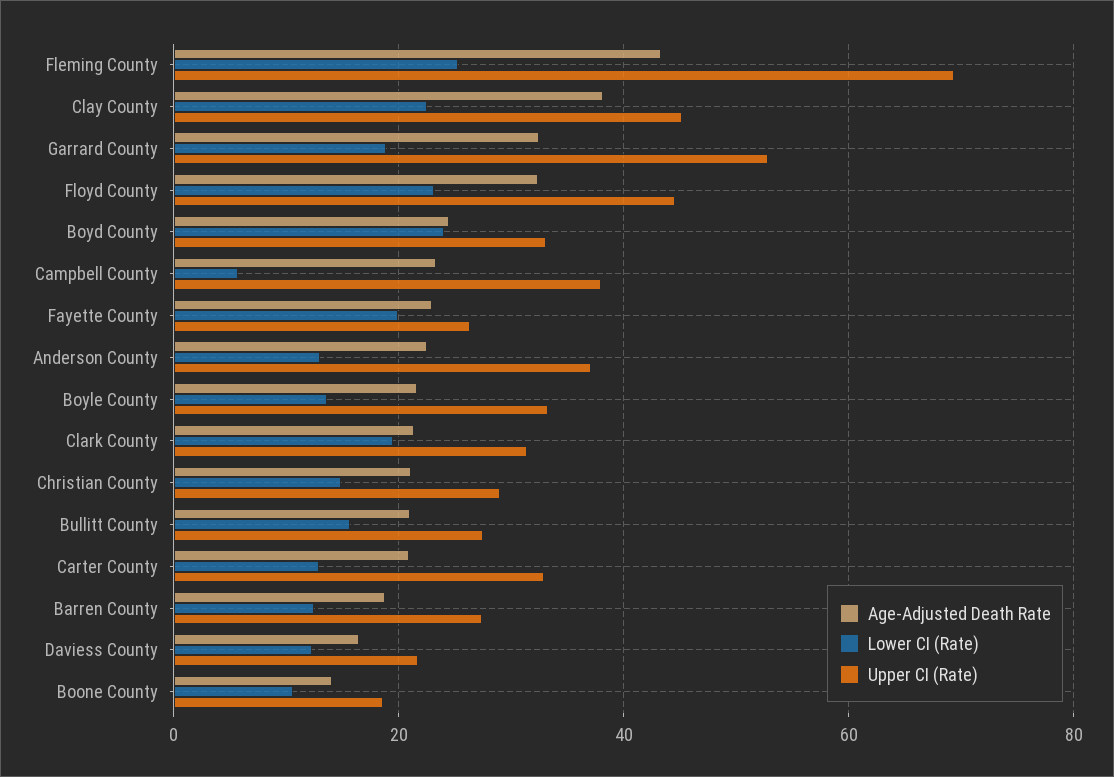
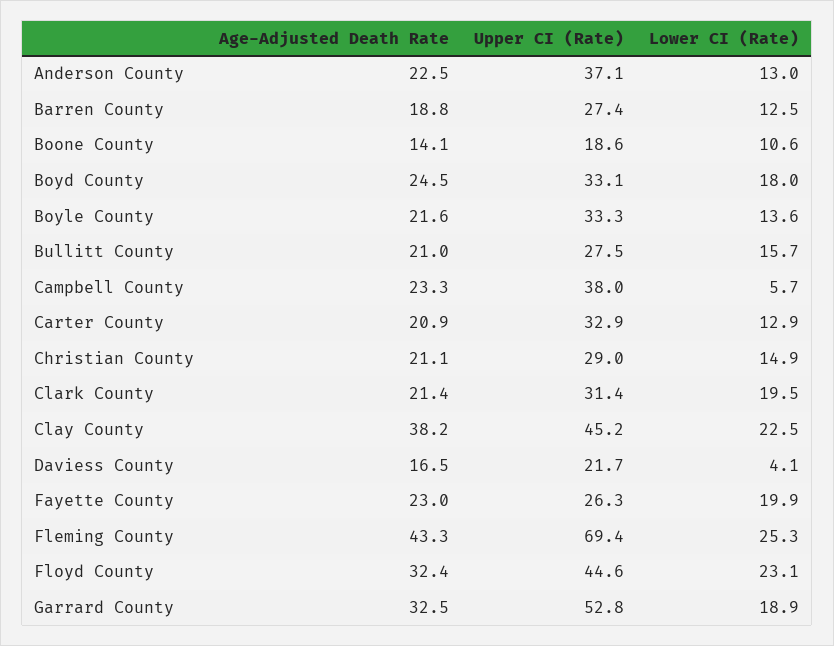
Lower CI (Rate), Boyd County: 24 -> 18
Lower CI (Rate), Daviess County: 12 -> 4.1

